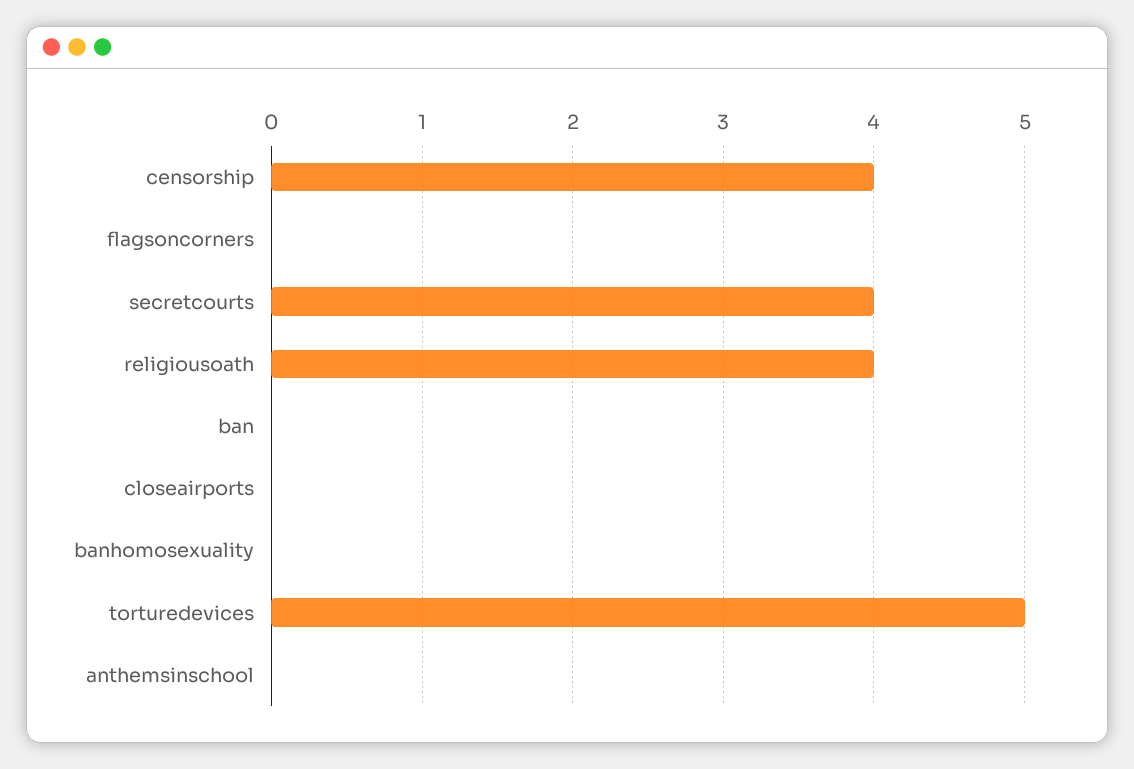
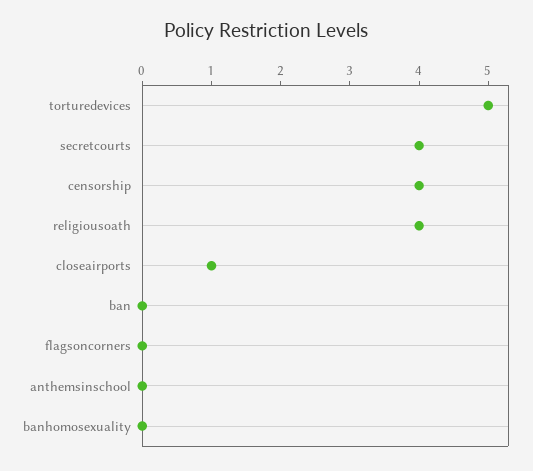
closeairports: 0 -> 1

